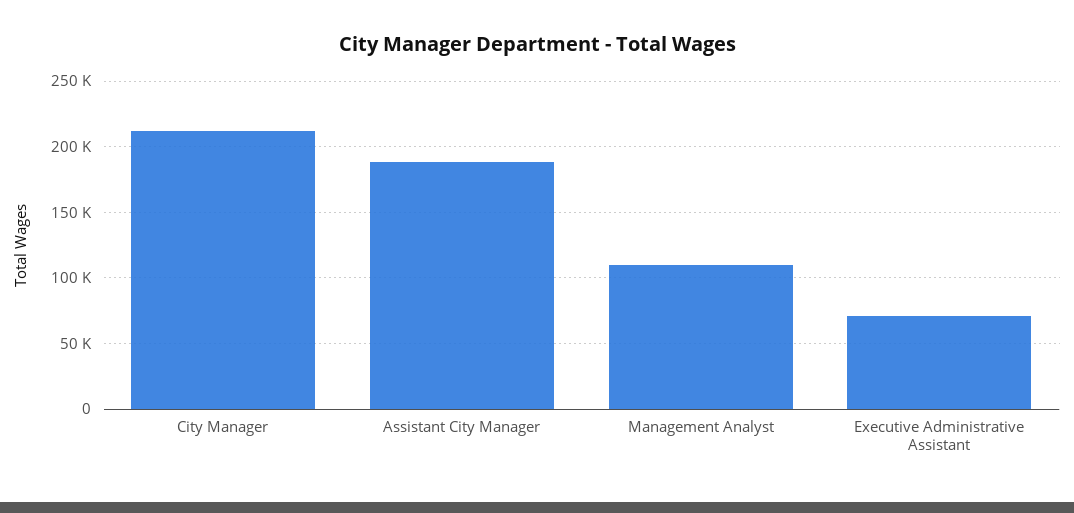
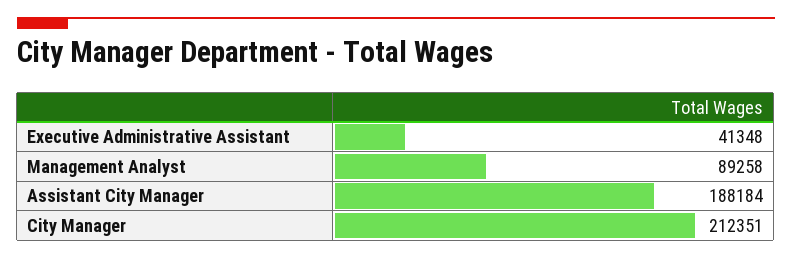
Management Analyst: 110000 -> 89258
Executive Administrative Assistant: 70000 -> 41348

